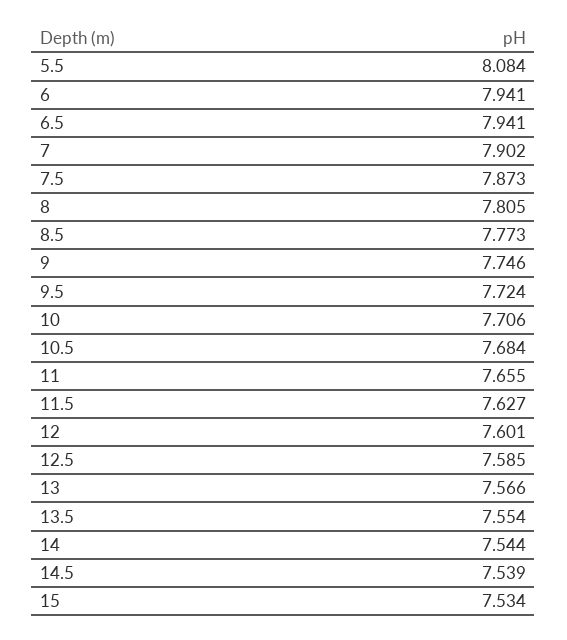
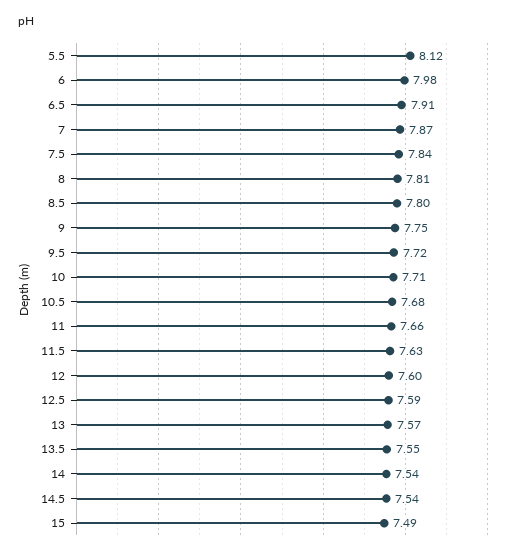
5.5: 8.084 -> 8.12
6: 7.941 -> 7.98
6.5: 7.941 -> 7.91
7: 7.902 -> 7.87
7.5: 7.873 -> 7.84
8.5: 7.773 -> 7.8
15: 7.534 -> 7.49

